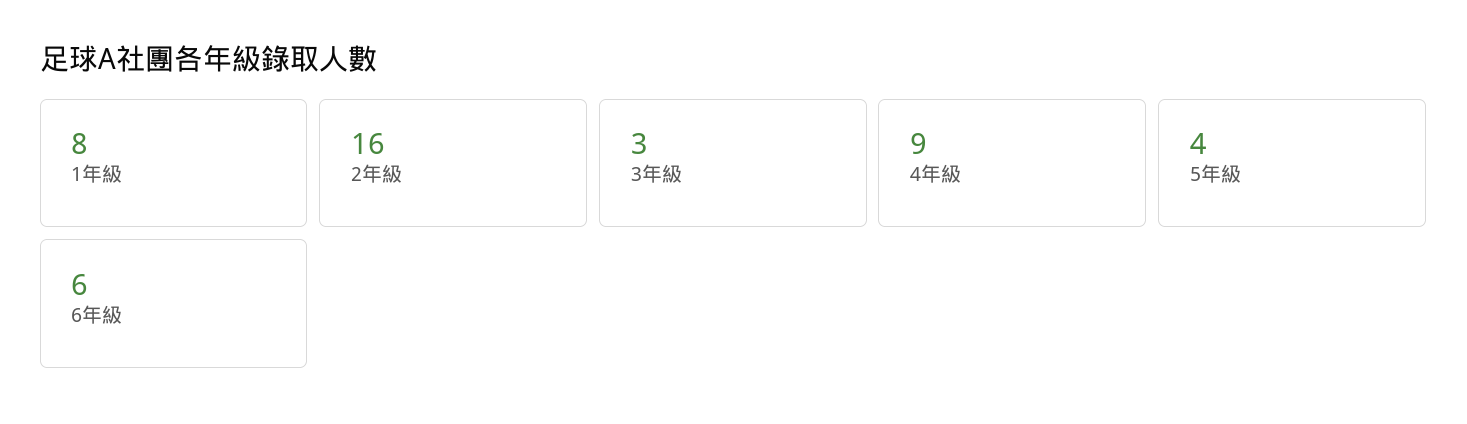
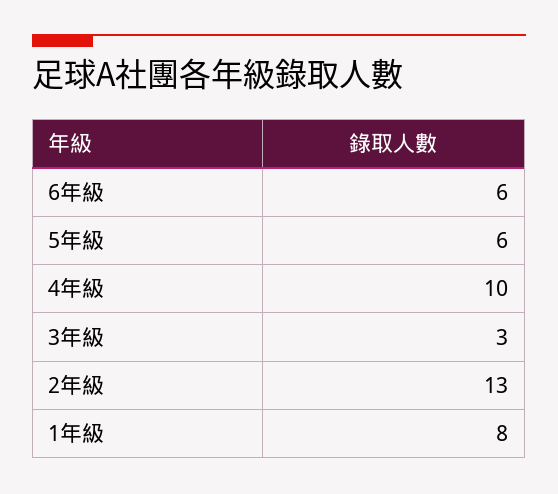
2年級: 16 -> 13
4年級: 9 -> 10
5年級: 4 -> 6

